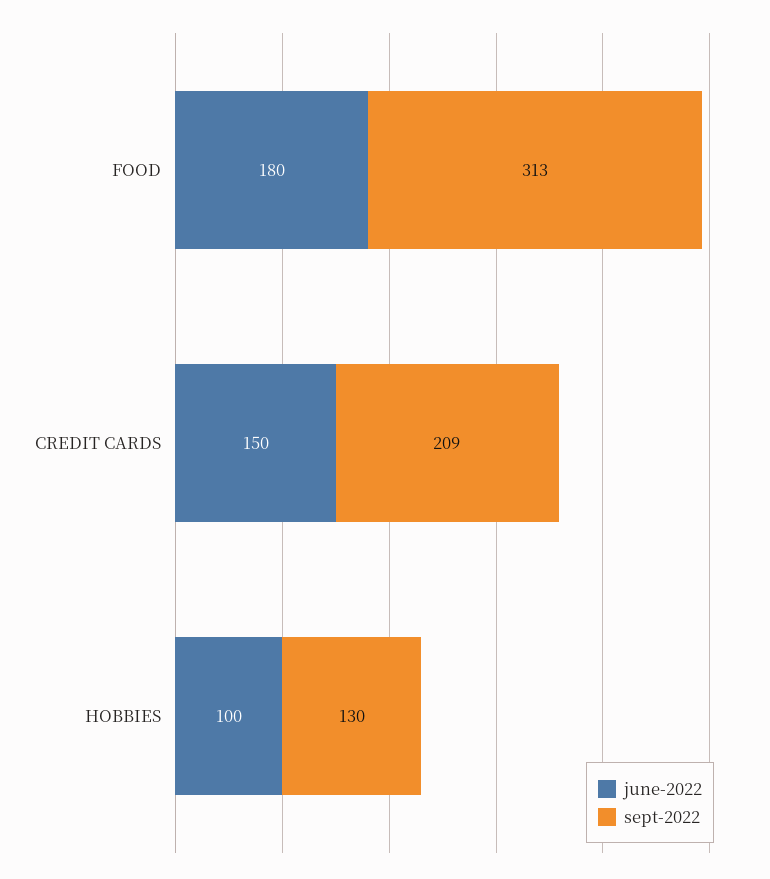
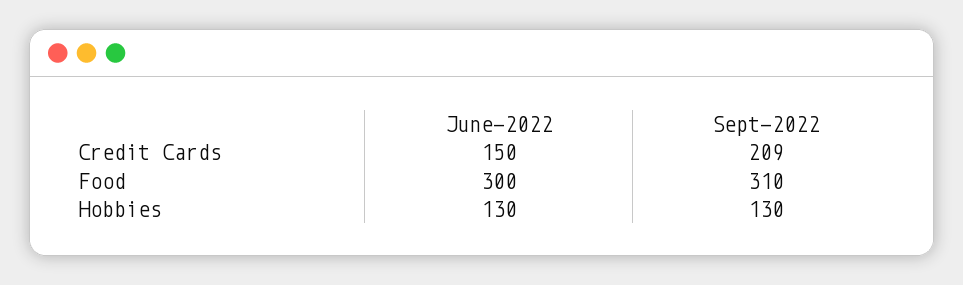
june-2022, FOOD: 180 -> 300
sept-2022, FOOD: 313 -> 310
june-2022, HOBBIES: 100 -> 130

